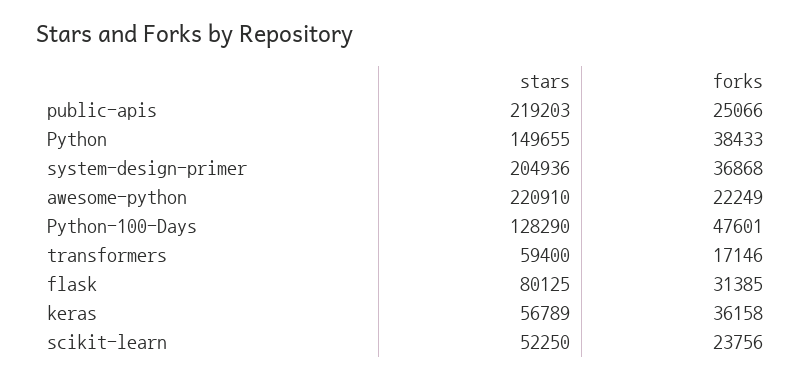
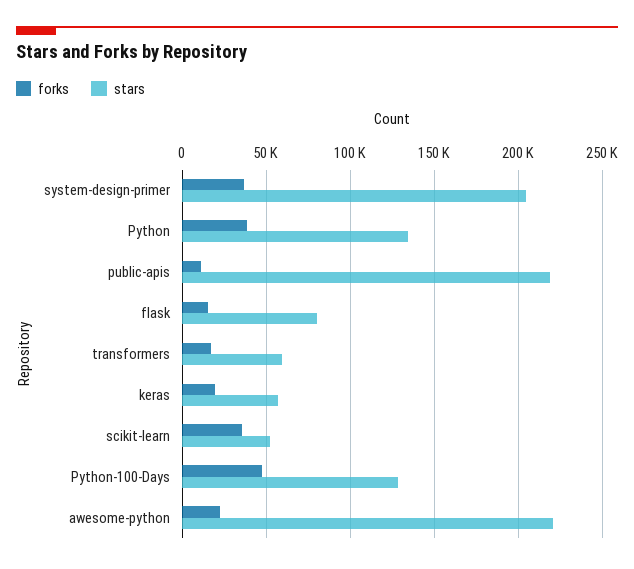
forks, public-apis: 25066 -> 10000
stars, Python: 149655 -> 135000
forks, flask: 31385 -> 15000
forks, keras: 36158 -> 20000
forks, scikit-learn: 23756 -> 35000

